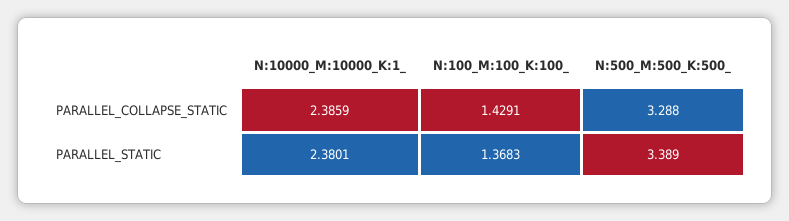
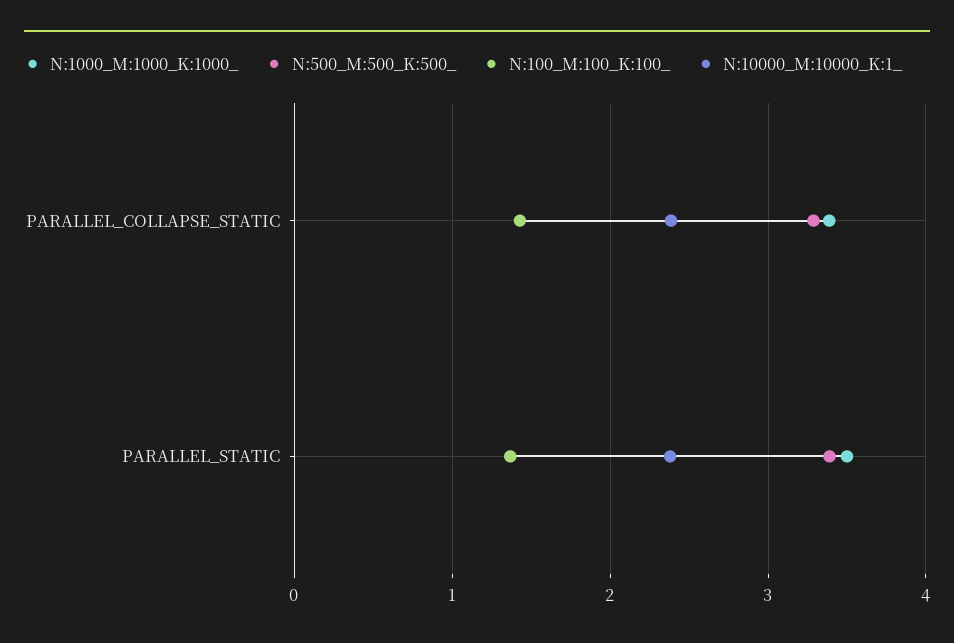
N:1000_M:1000_K:1000_, PARALLEL_COLLAPSE_STATIC: none -> 3.4
N:1000_M:1000_K:1000_, PARALLEL_STATIC: none -> 3.5

